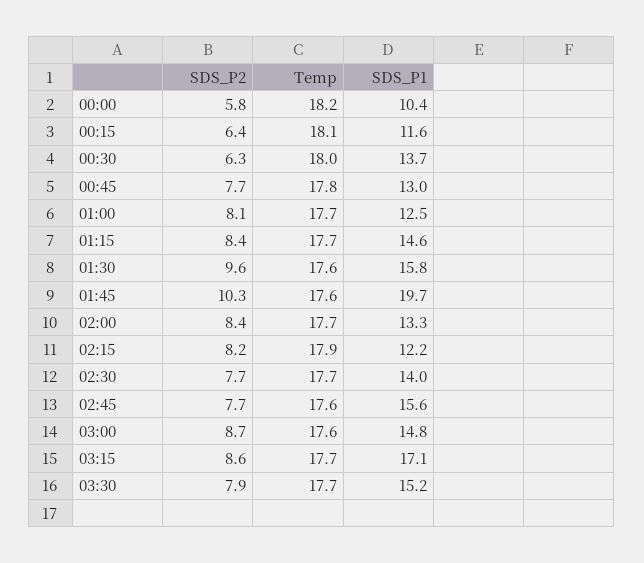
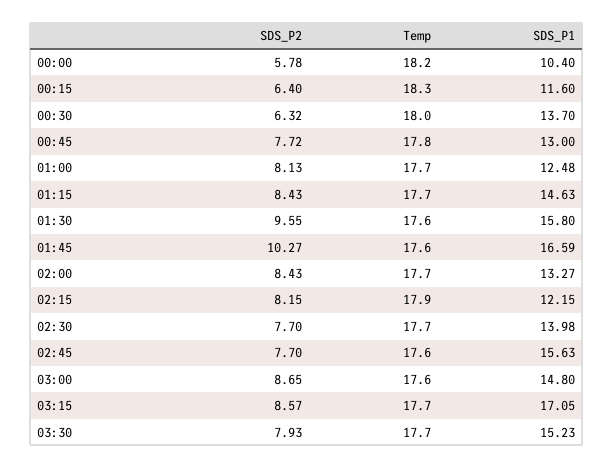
Temp, 00:15: 18.1 -> 18.3
SDS_P1, 01:45: 19.7 -> 16.59

